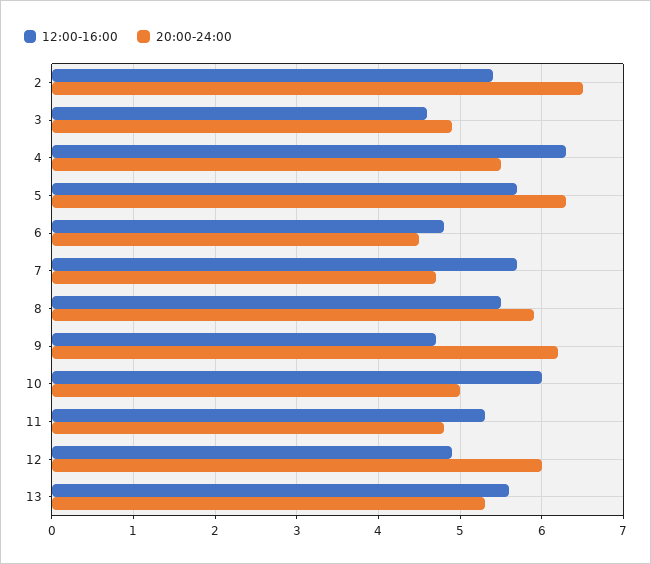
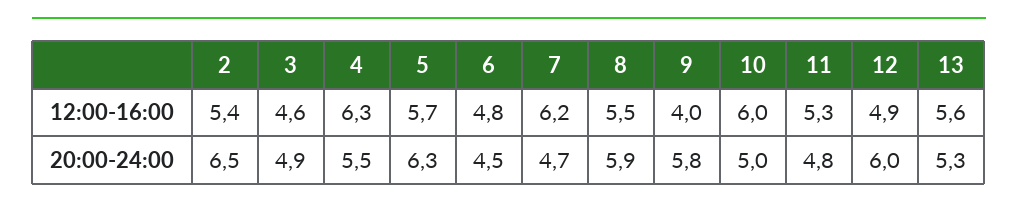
12:00-16:00, 7: 5.7 -> 6.2
12:00-16:00, 9: 4.7 -> 4
20:00-24:00, 9: 6.2 -> 5.8

